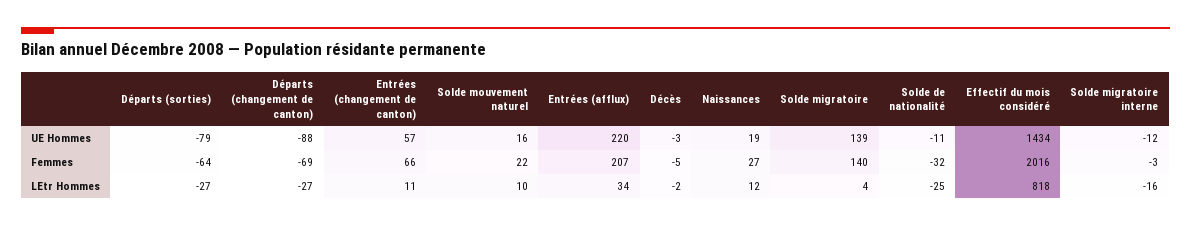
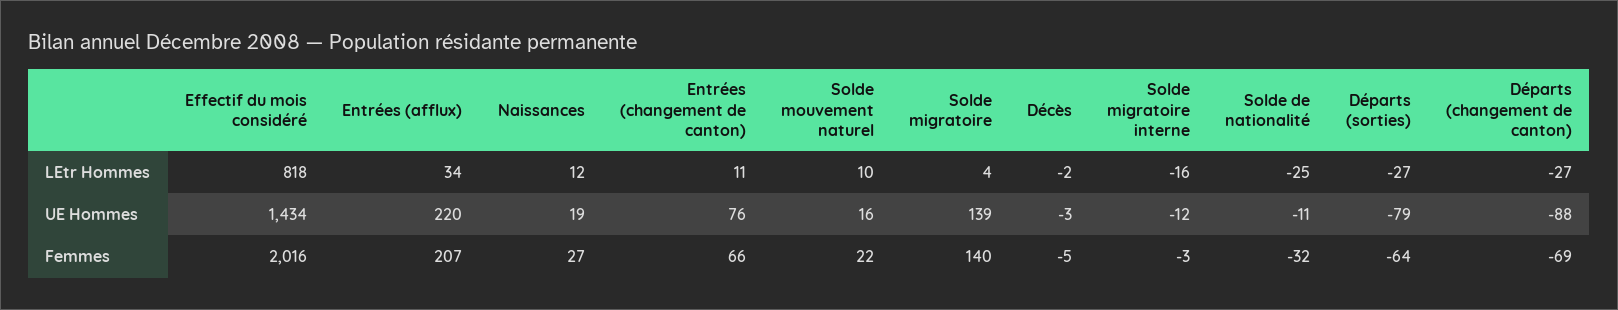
Entrées (changement de canton), UE Hommes: 57 -> 76

